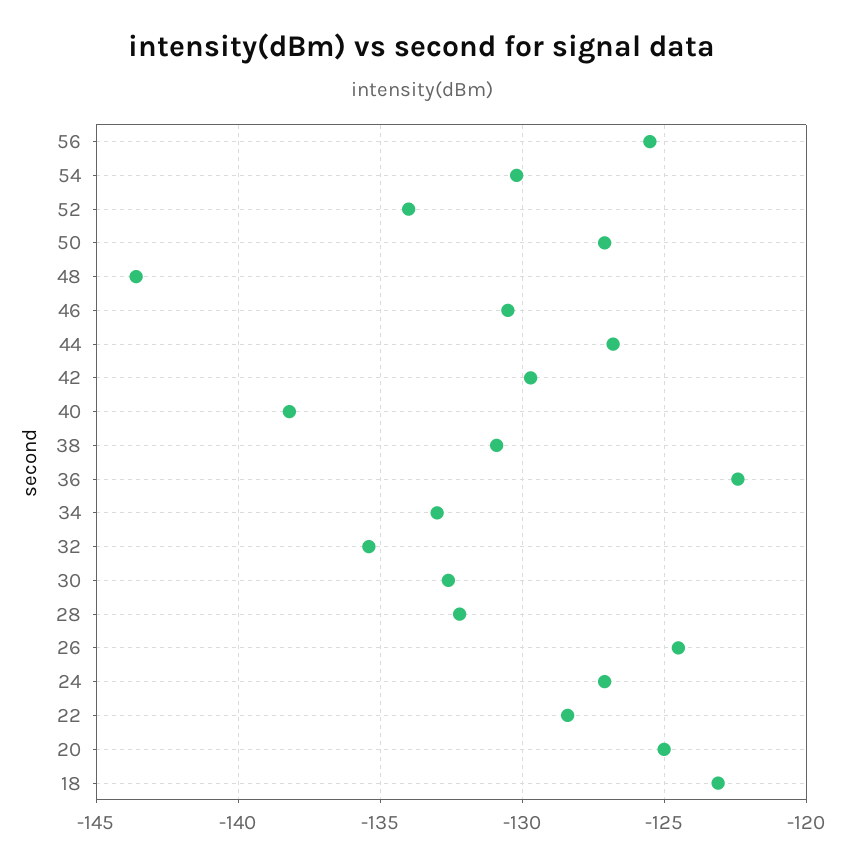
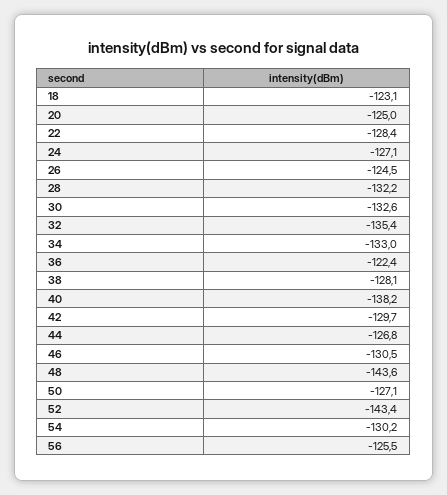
52: -134 -> -143.4
38: -131 -> -128.1

